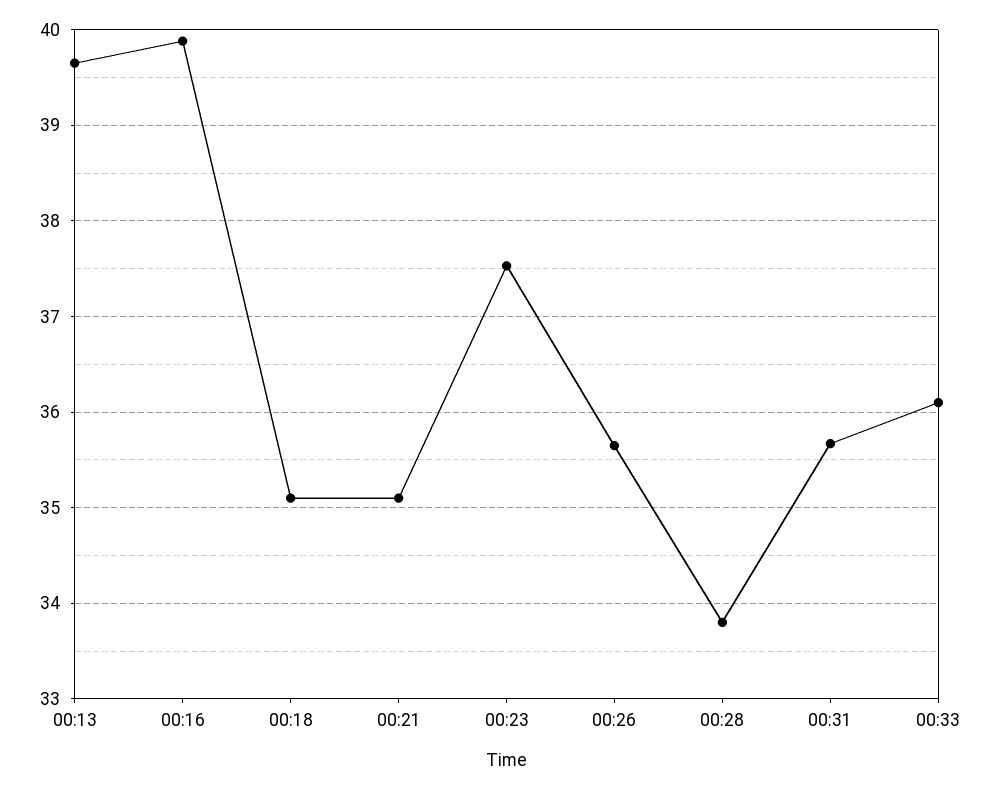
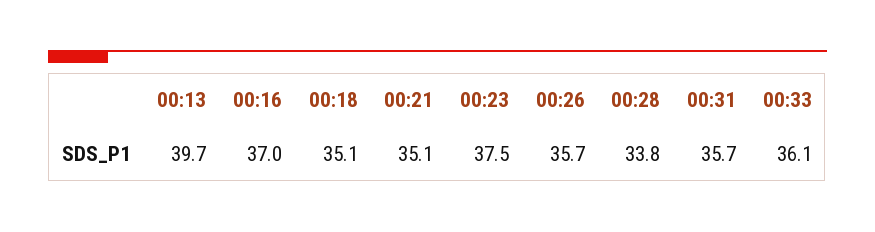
00:16: 39.9 -> 37

